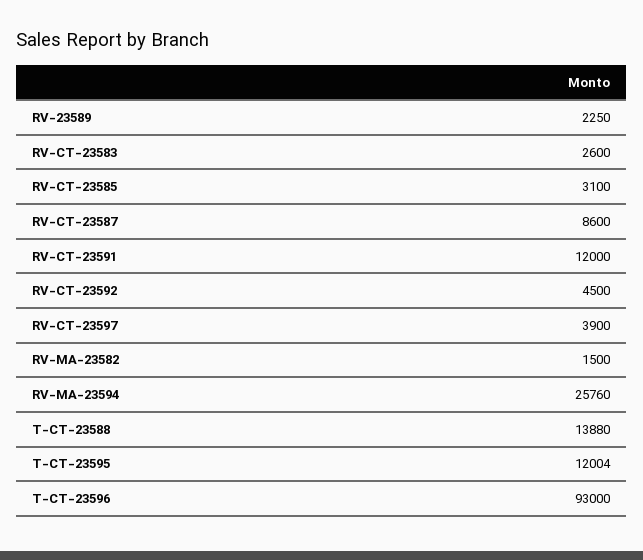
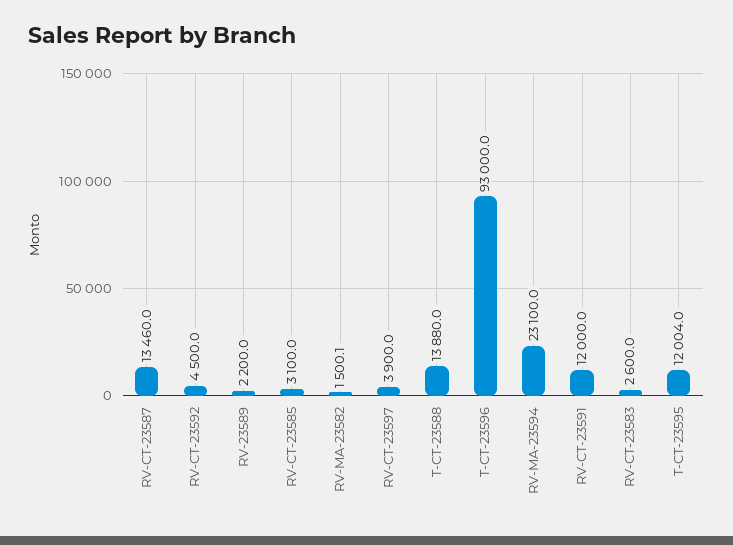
RV-23589: 2250 -> 2200
RV-CT-23587: 8600 -> 13460
RV-MA-23582: 1500 -> 1500.1
RV-MA-23594: 25760 -> 23100

